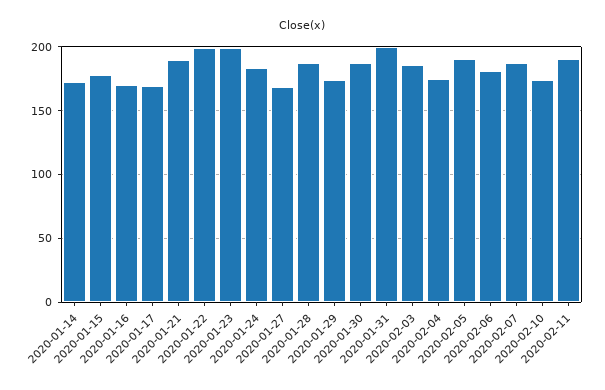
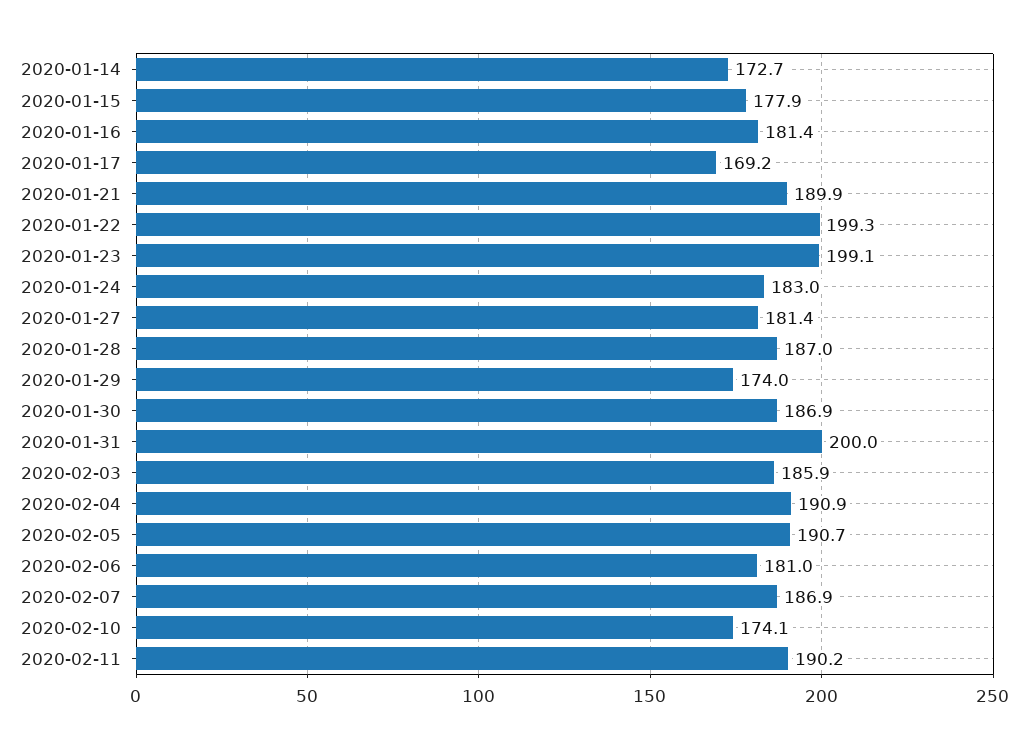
2020-01-16: 170 -> 181.4
2020-01-27: 170 -> 181.4
2020-02-04: 175 -> 190.9

